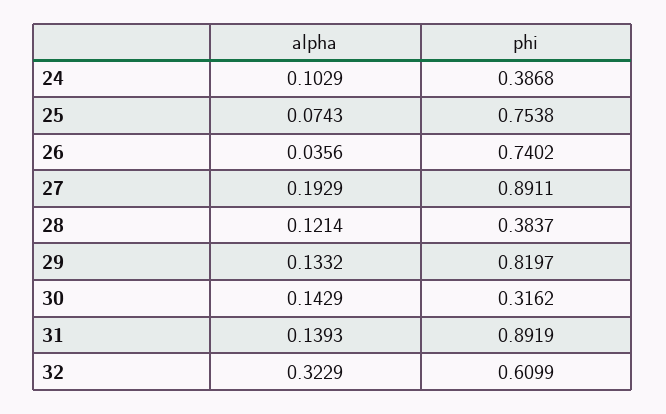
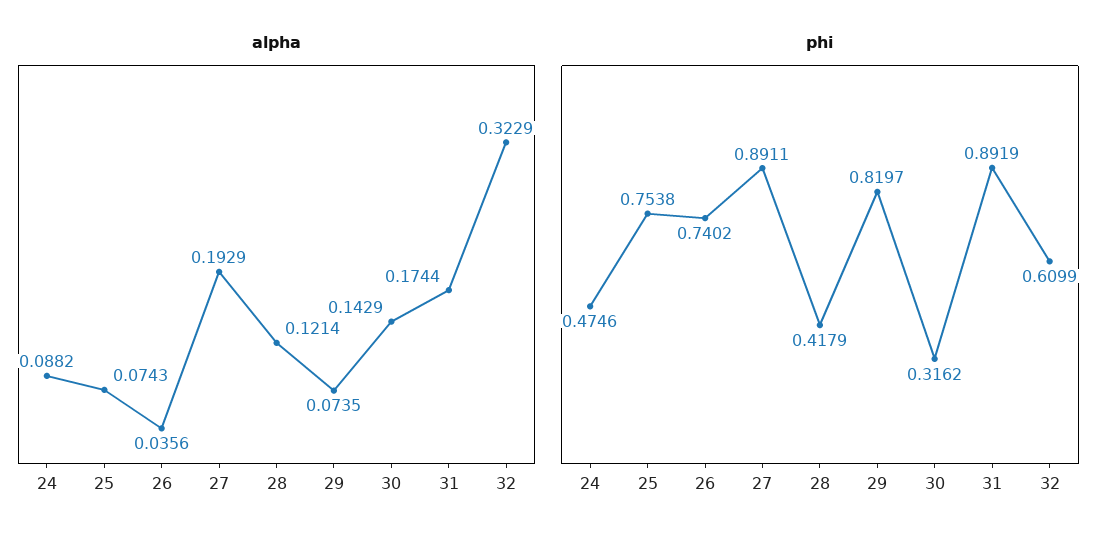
alpha, 24: 0.1029 -> 0.0882
phi, 24: 0.3868 -> 0.4746
phi, 28: 0.3837 -> 0.4179
alpha, 29: 0.1332 -> 0.0735
alpha, 31: 0.1393 -> 0.1744

